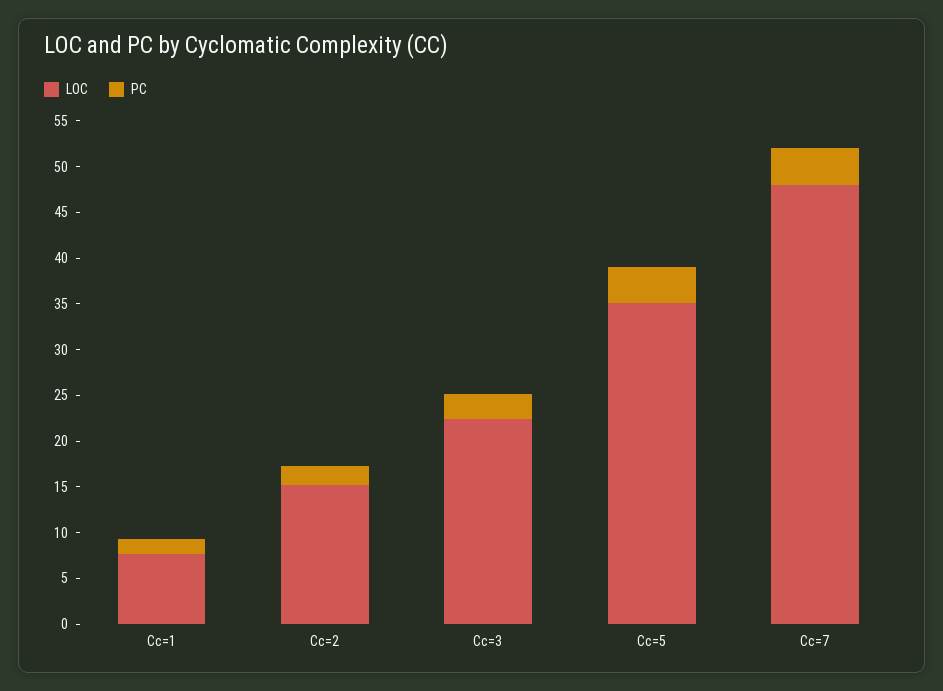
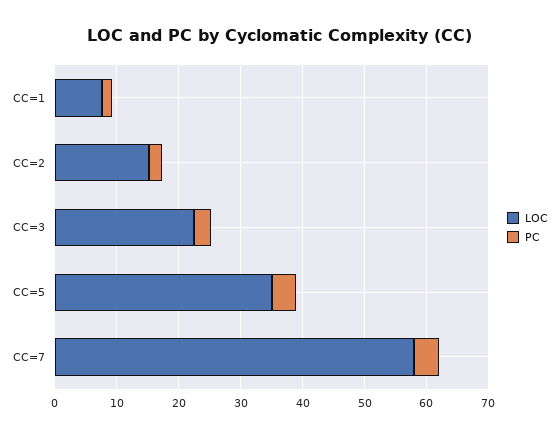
LOC, Cc=7: 48 -> 58

